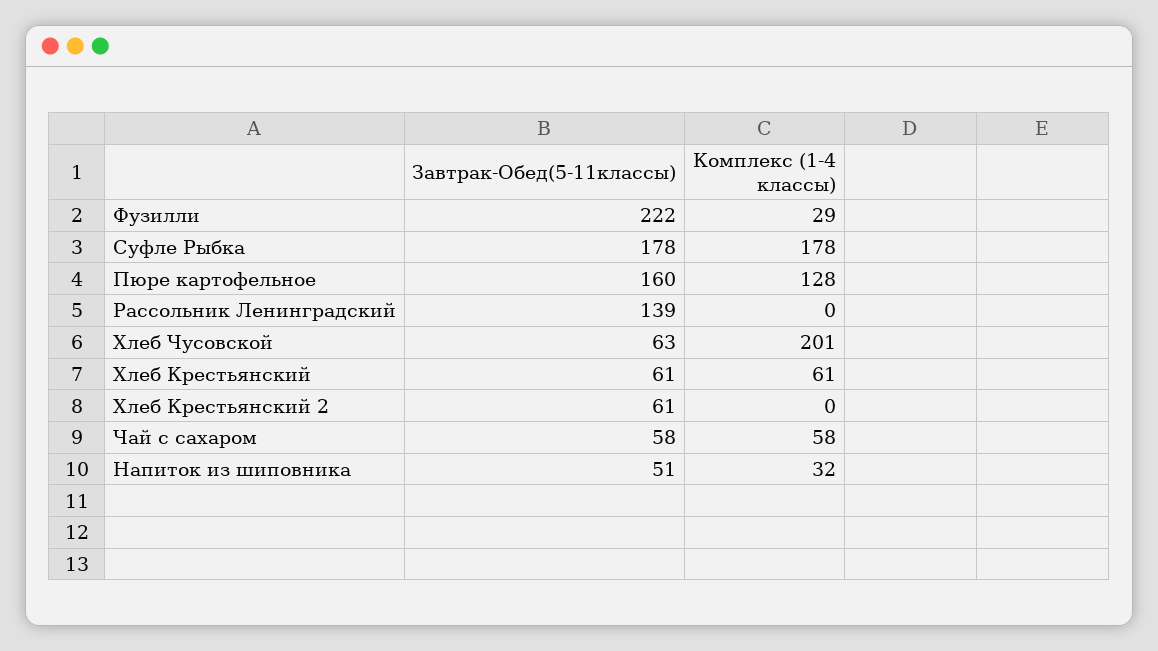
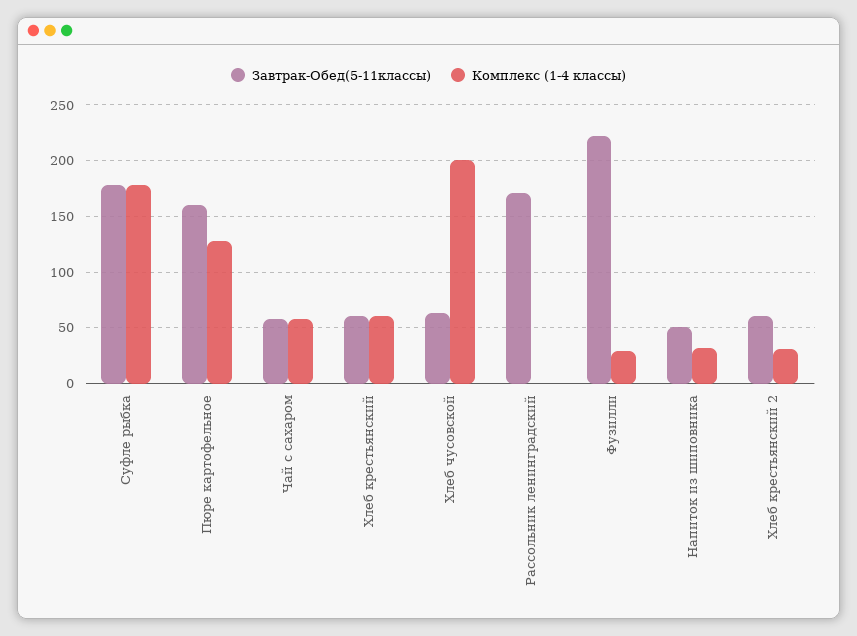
Завтрак-Обед(5-11классы), Рассольник Ленинградский: 139 -> 170
Комплекс (1-4 классы), Хлеб Крестьянский 2: 0 -> 30

